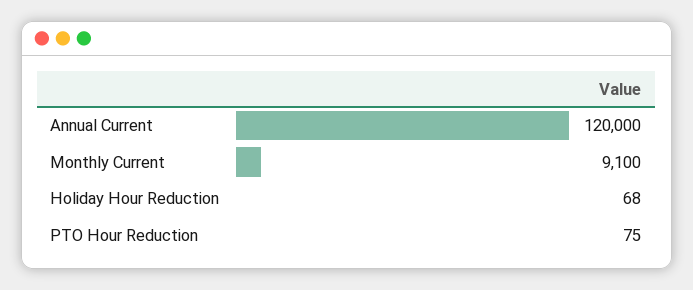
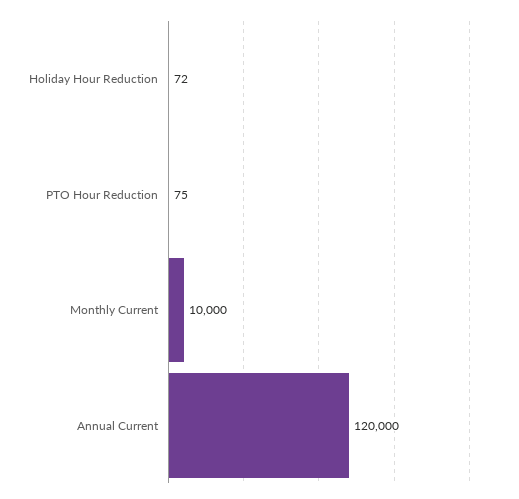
Monthly Current: 9100 -> 10000
Holiday Hour Reduction: 68 -> 72

